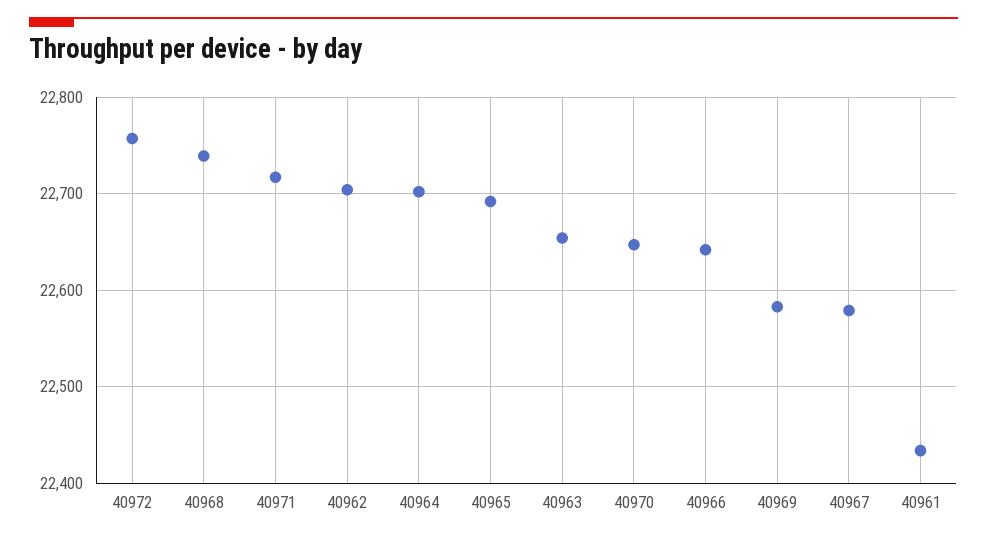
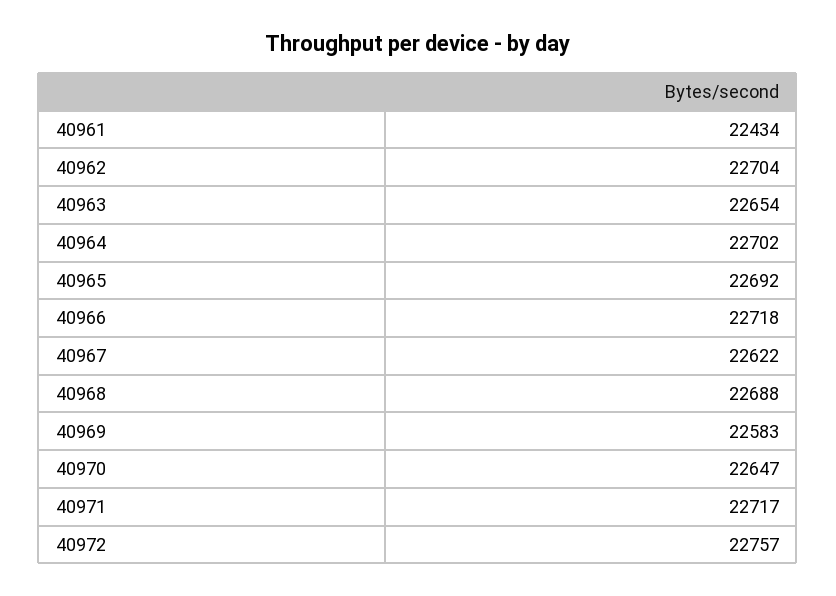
40968: 22740 -> 22688
40966: 22640 -> 22718
40967: 22580 -> 22622

